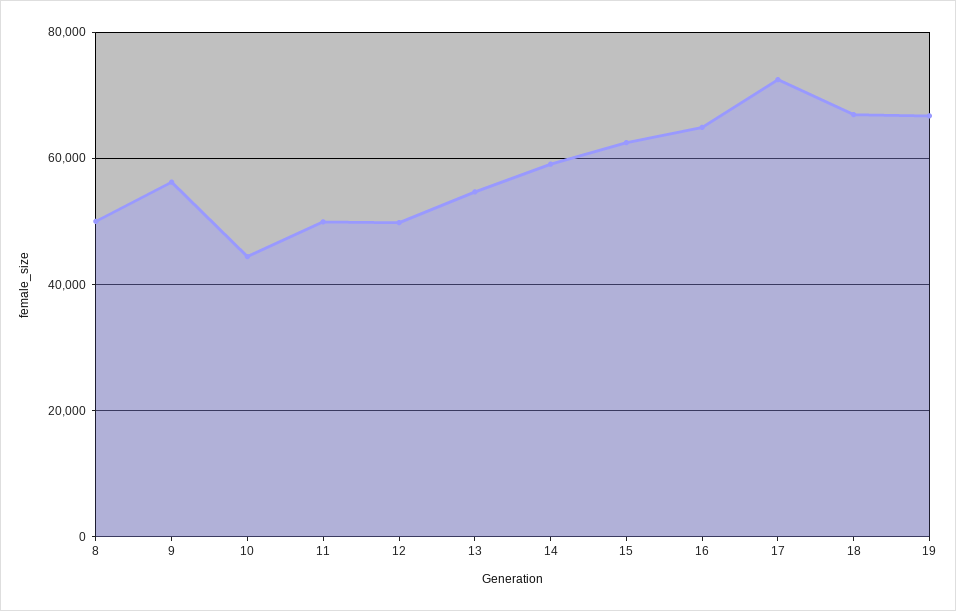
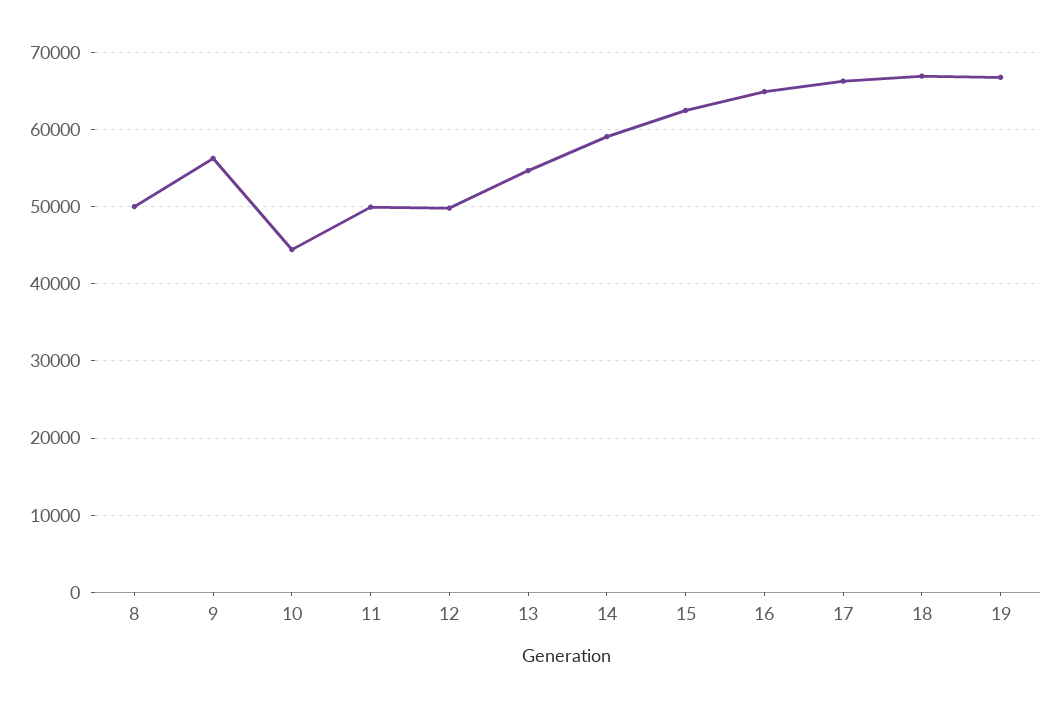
17: 72000 -> 66000

